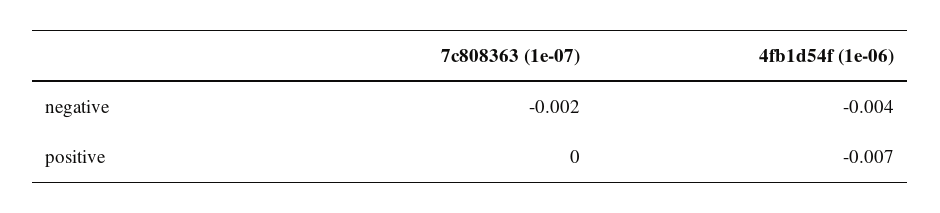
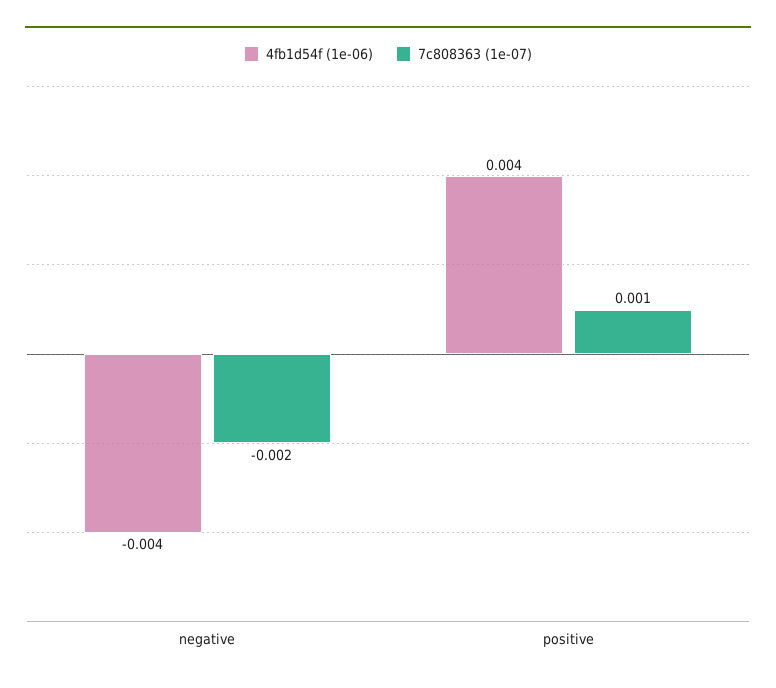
7c808363 (1e-07), positive: 0 -> 0.001
4fb1d54f (1e-06), positive: -0.007 -> 0.004

